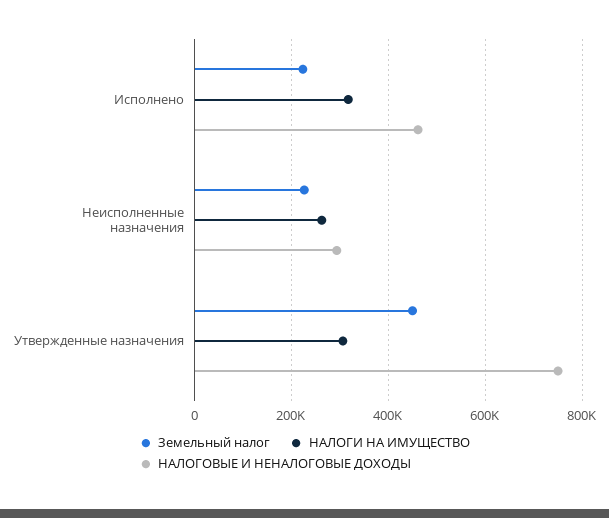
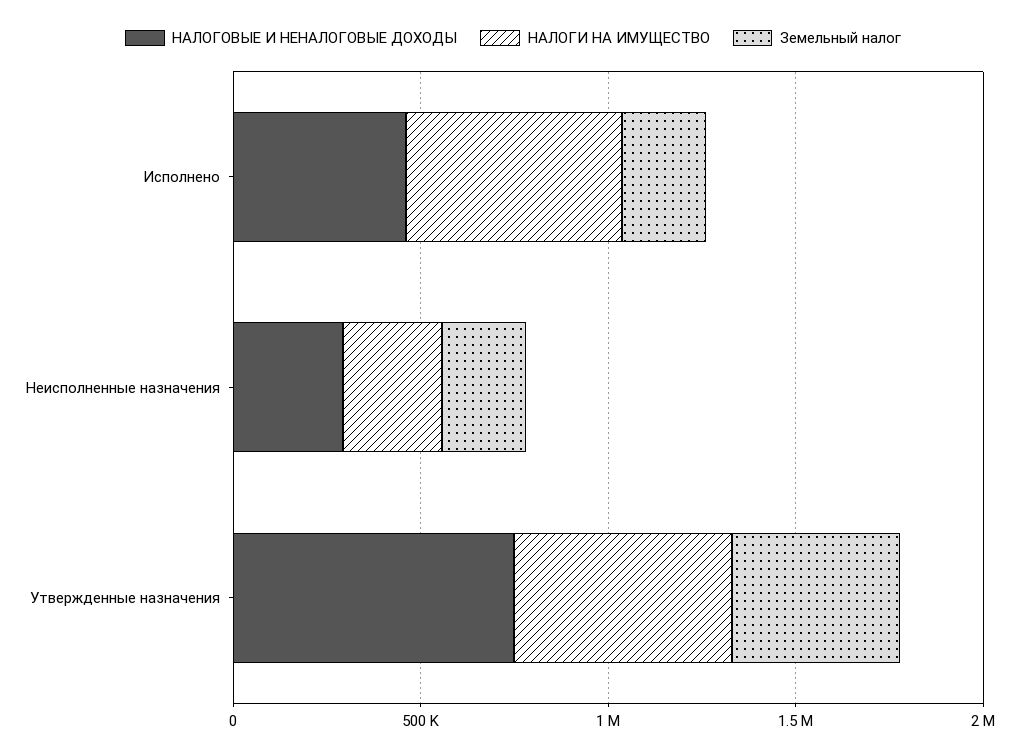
НАЛОГИ НА ИМУЩЕСТВО, Исполнено: 320000 -> 600000
НАЛОГИ НА ИМУЩЕСТВО, Утвержденные назначения: 300000 -> 600000

